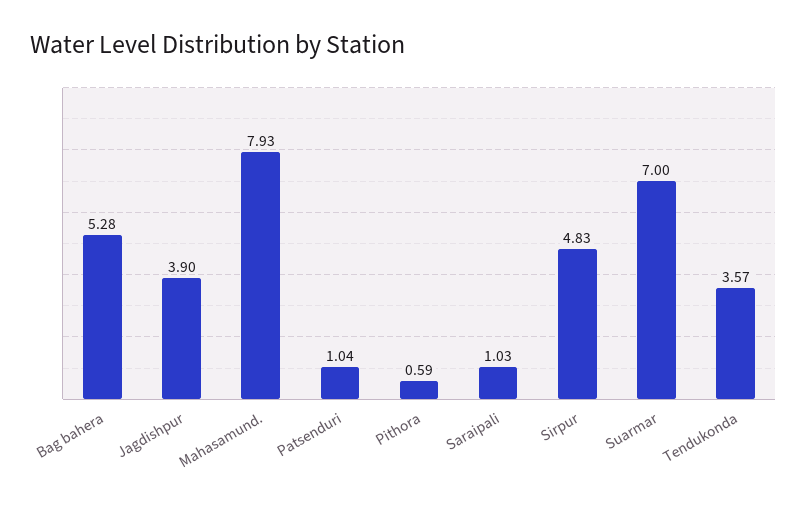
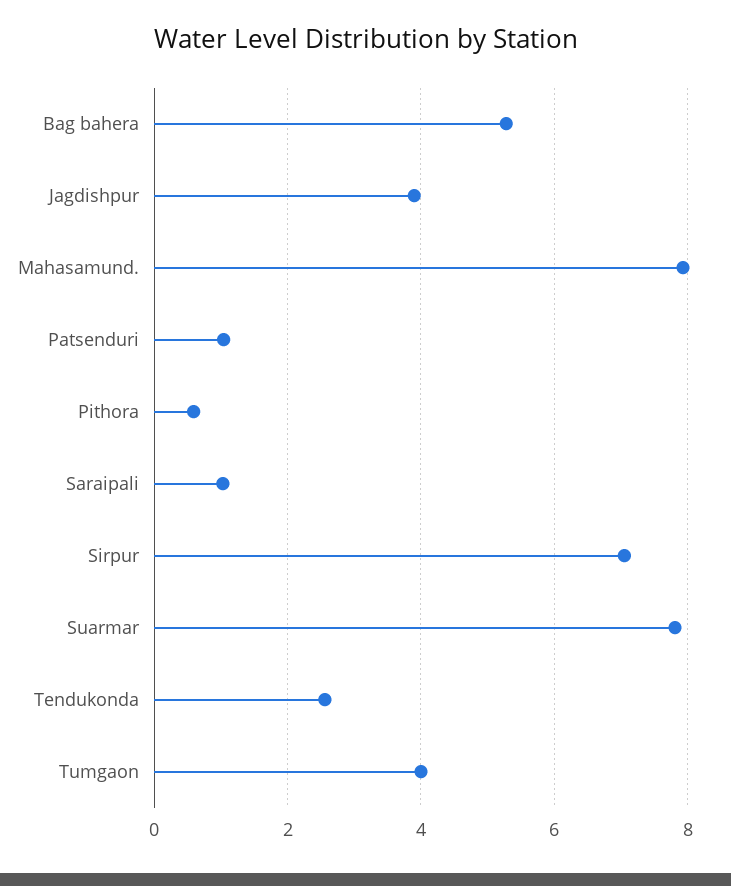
Sirpur: 4.83 -> 7
Suarmar: 7 -> 7.8
Tendukonda: 3.57 -> 2.6
Tumgaon: none -> 4

